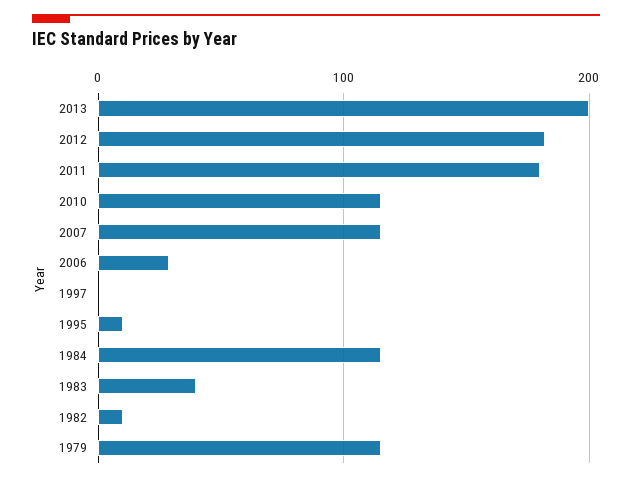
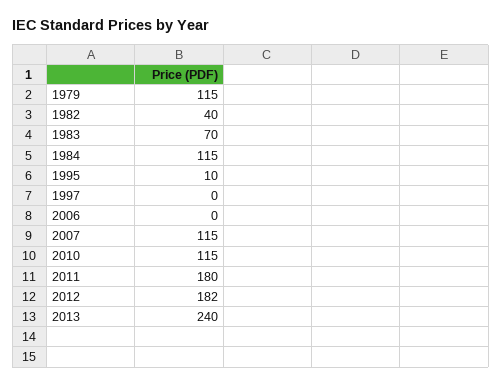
2013: 200 -> 240
2006: 30 -> 0
1983: 40 -> 70
1982: 10 -> 40

